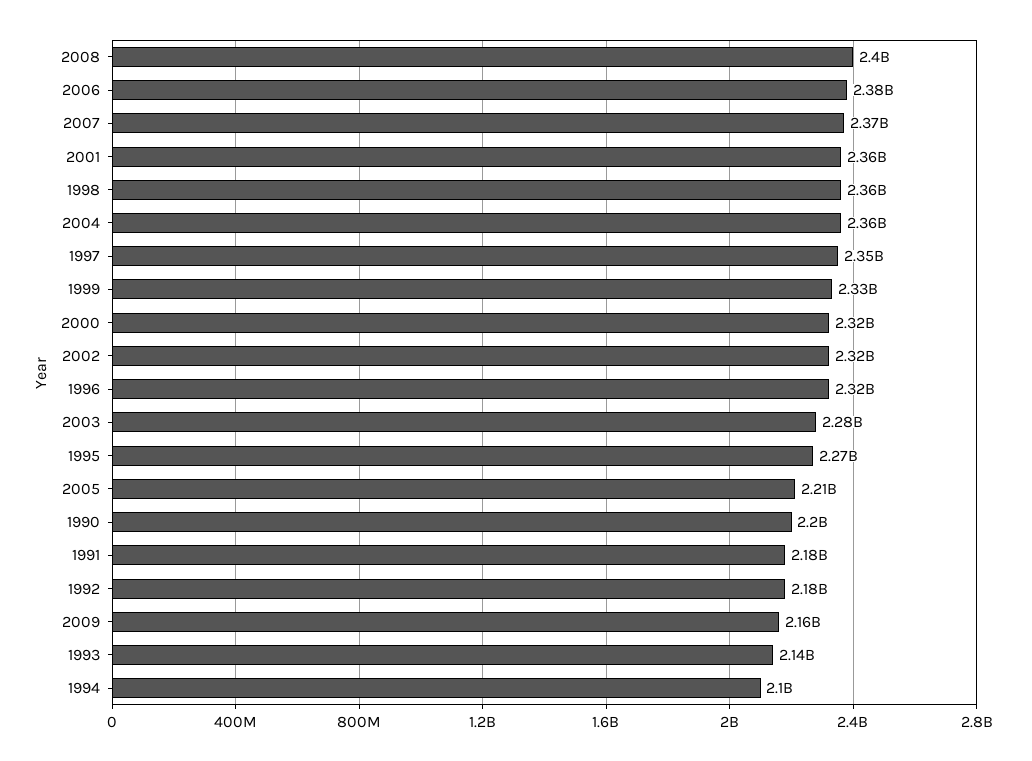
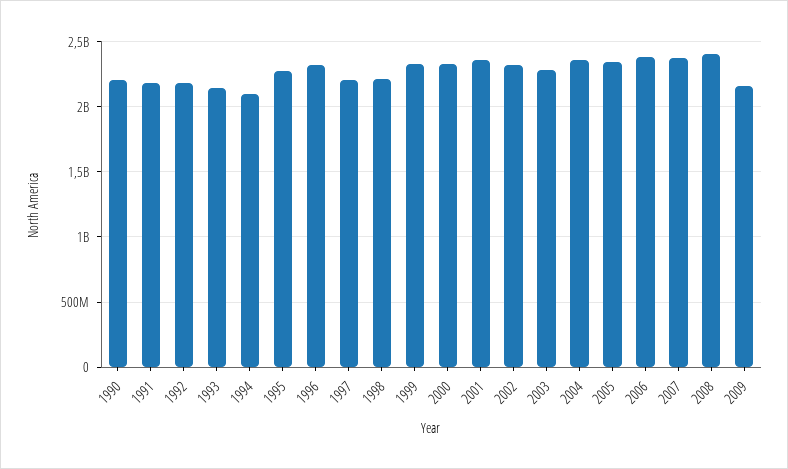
1998: 2360000000 -> 2200000000
1997: 2350000000 -> 2200000000
2005: 2210000000 -> 2350000000

